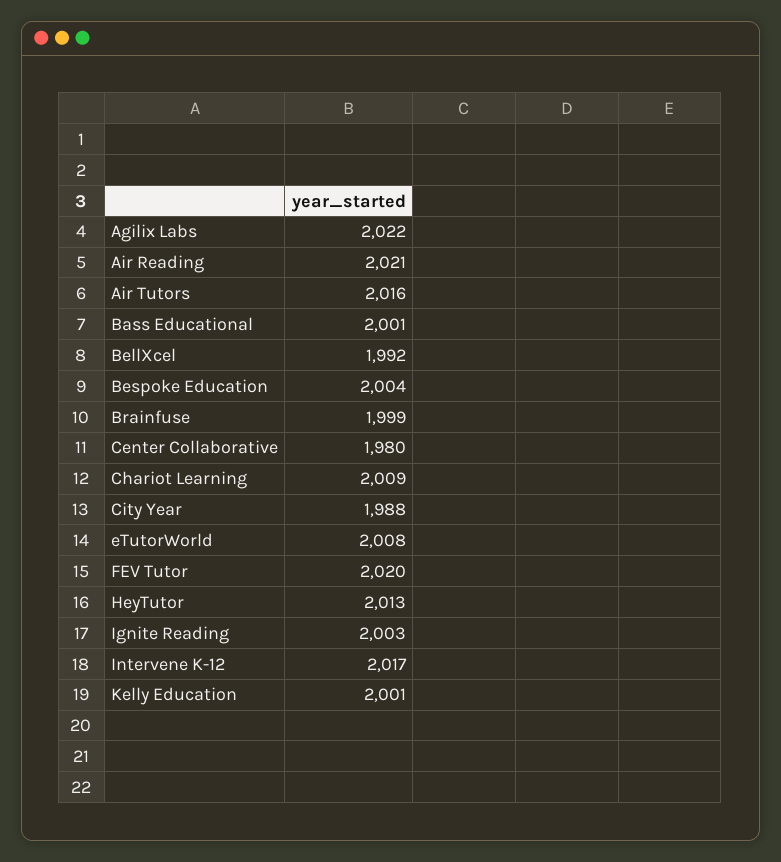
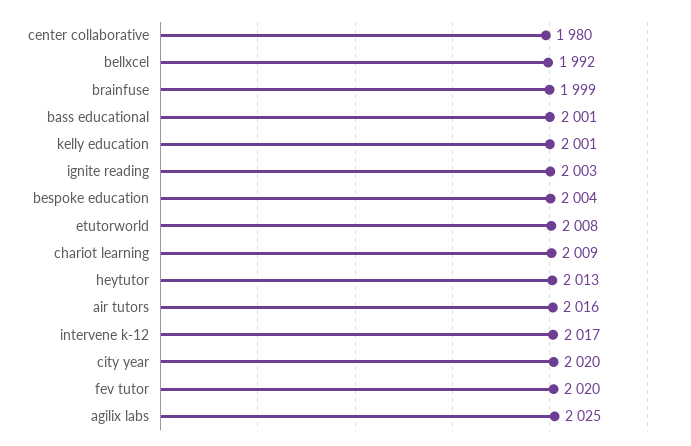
Agilix Labs: 2022 -> 2025
Air Reading: 2021 -> none
City Year: 1988 -> 2020

